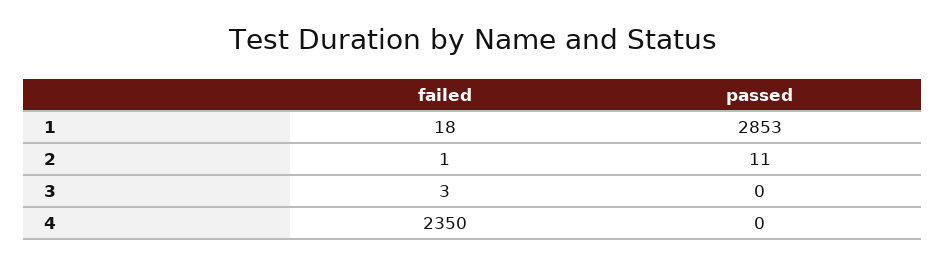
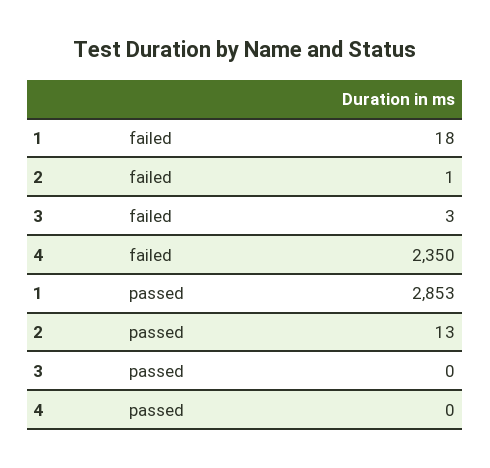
passed, 2: 11 -> 13

